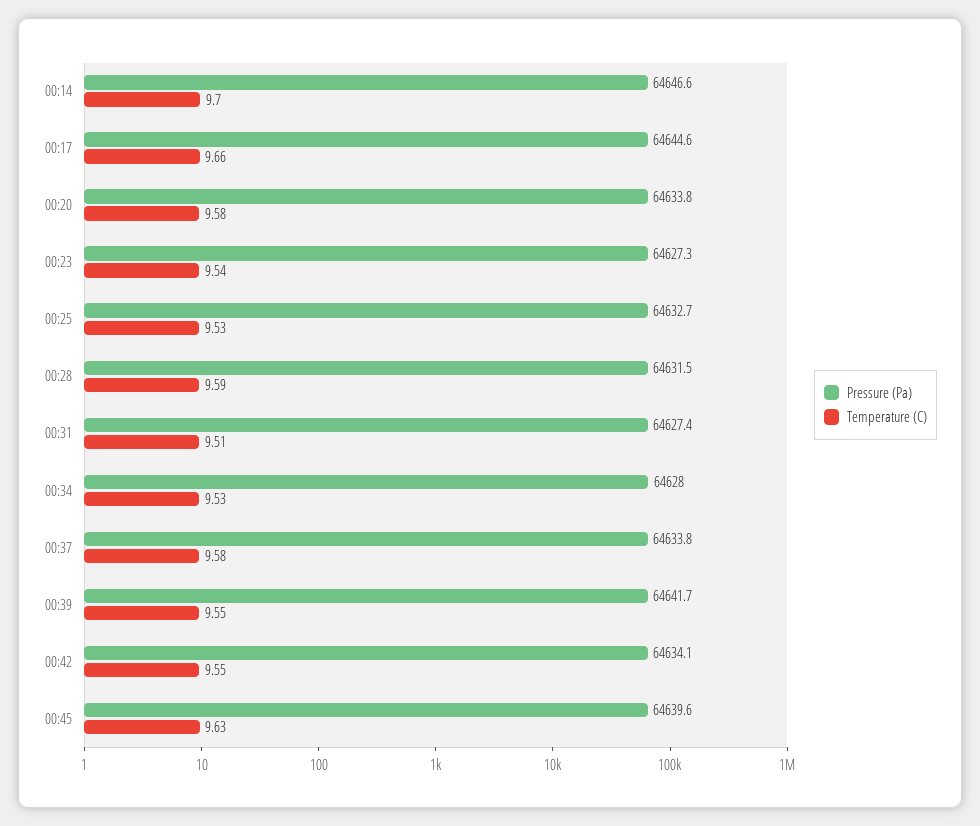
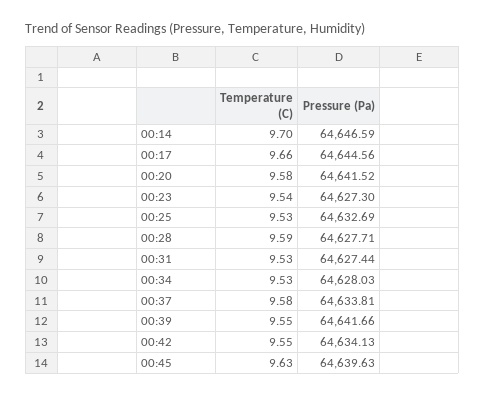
Pressure (Pa), 00:20: 64633.8 -> 64641.52
Pressure (Pa), 00:28: 64631.5 -> 64627.71
Temperature (C), 00:31: 9.51 -> 9.53

